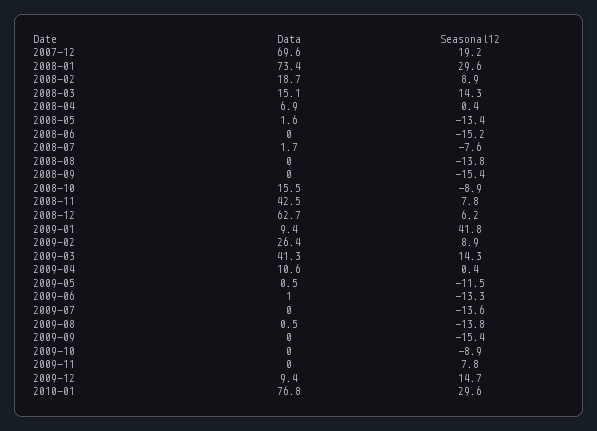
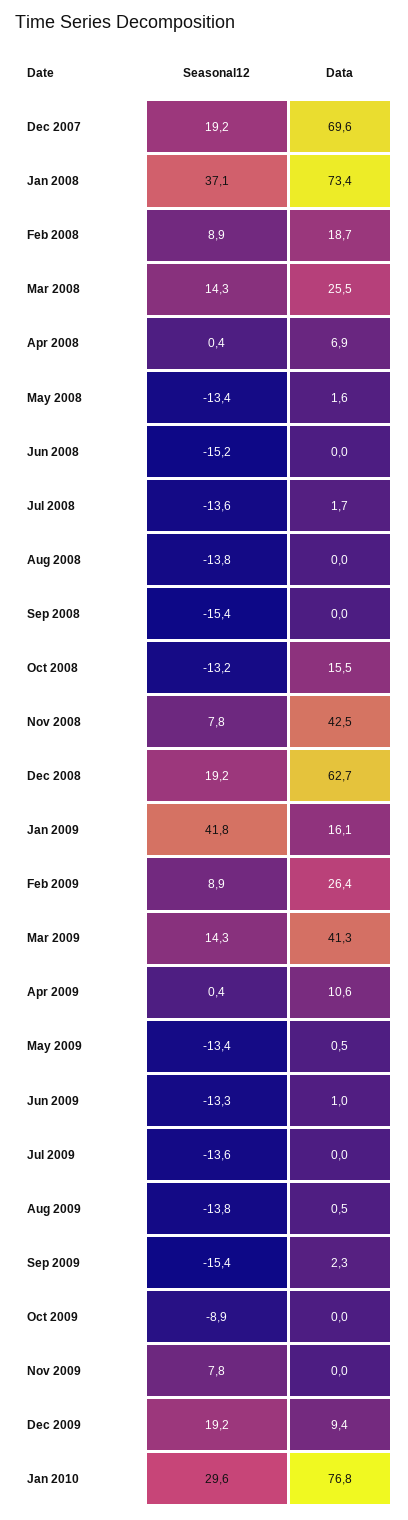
Seasonal12, 2008-01: 29.6 -> 37.1
Data, 2008-03: 15.1 -> 25.5
Seasonal12, 2008-07: -7.6 -> -13.6
Seasonal12, 2008-10: -8.9 -> -13.2
Seasonal12, 2008-12: 6.2 -> 19.2
Data, 2009-01: 9.4 -> 16.1
Seasonal12, 2009-05: -11.5 -> -13.4
Data, 2009-09: 0 -> 2.3
Seasonal12, 2009-12: 14.7 -> 19.2

